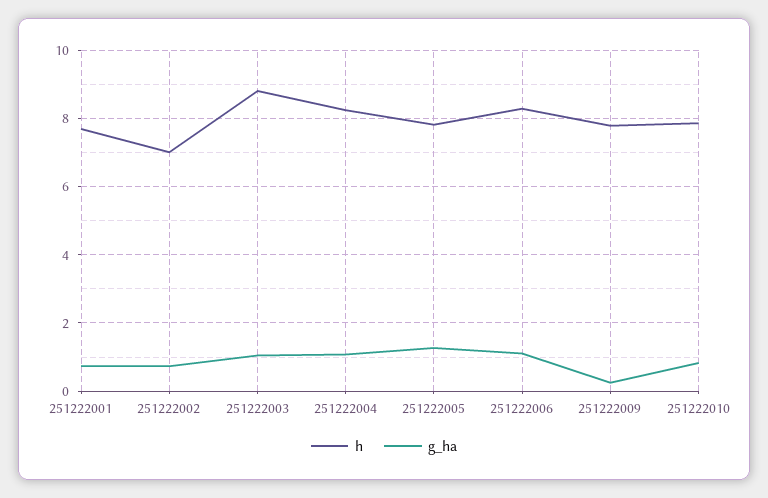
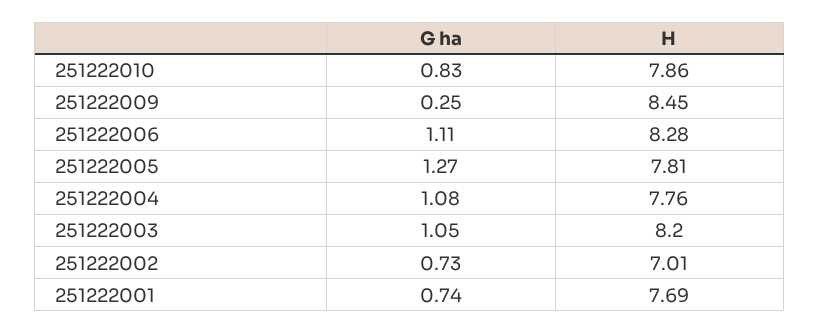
h, 251222003: 8.8 -> 8.2
h, 251222004: 8.2 -> 7.76
h, 251222009: 7.8 -> 8.45

